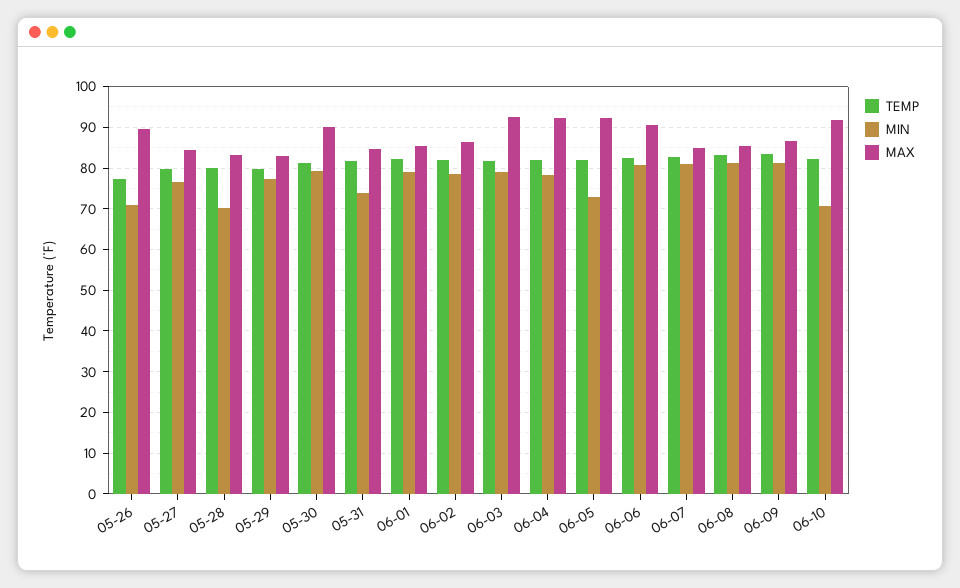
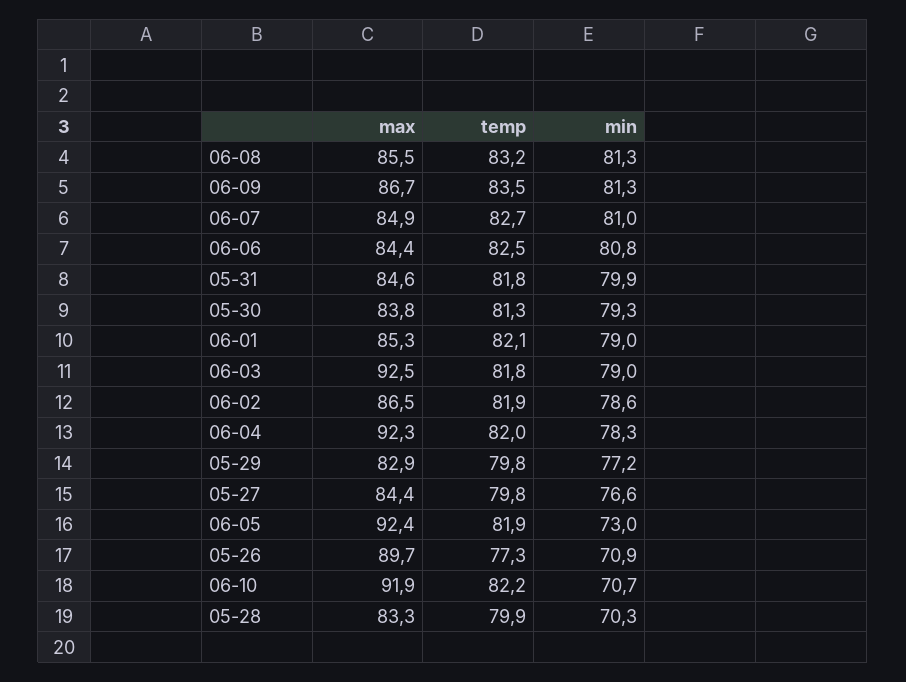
MAX, 05-30: 90 -> 83.8
MIN, 05-31: 74 -> 79.9
MAX, 06-06: 90 -> 84.4

